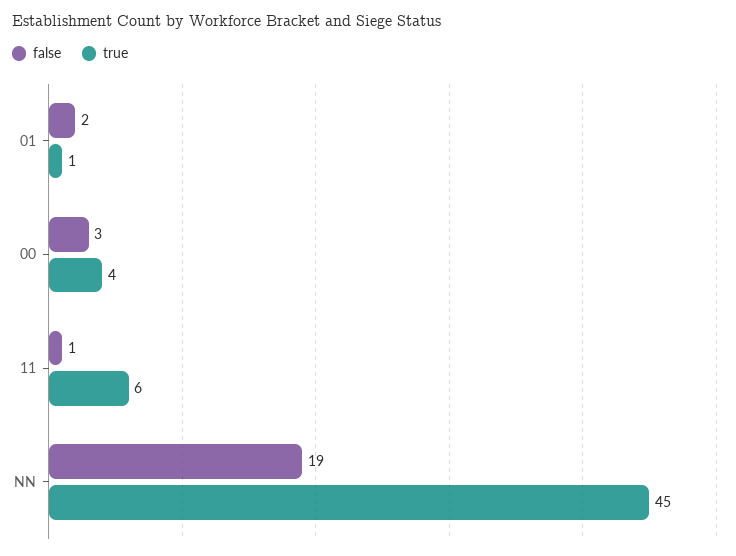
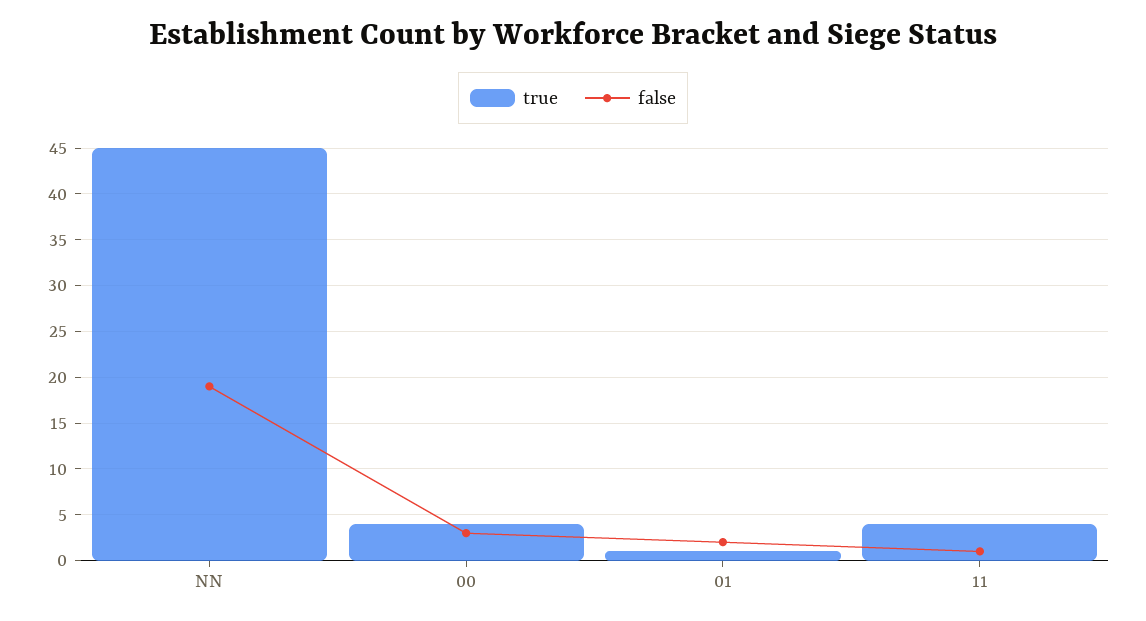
true, 11: 6 -> 4

